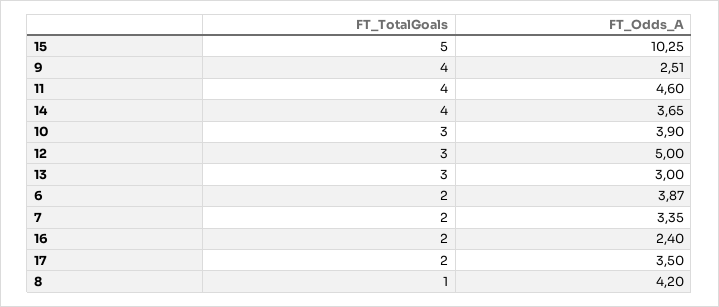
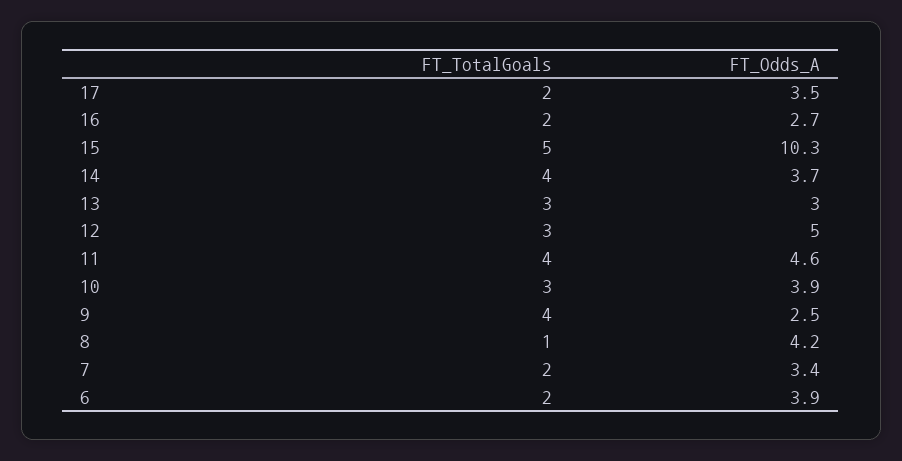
FT_Odds_A, 16: 2.4 -> 2.7

